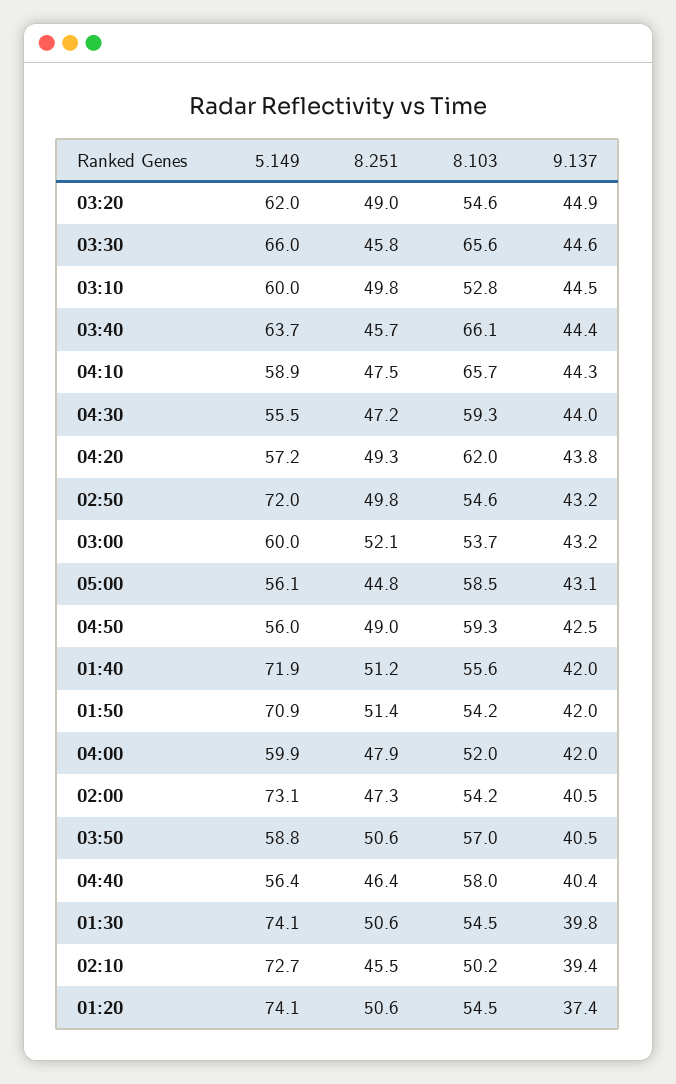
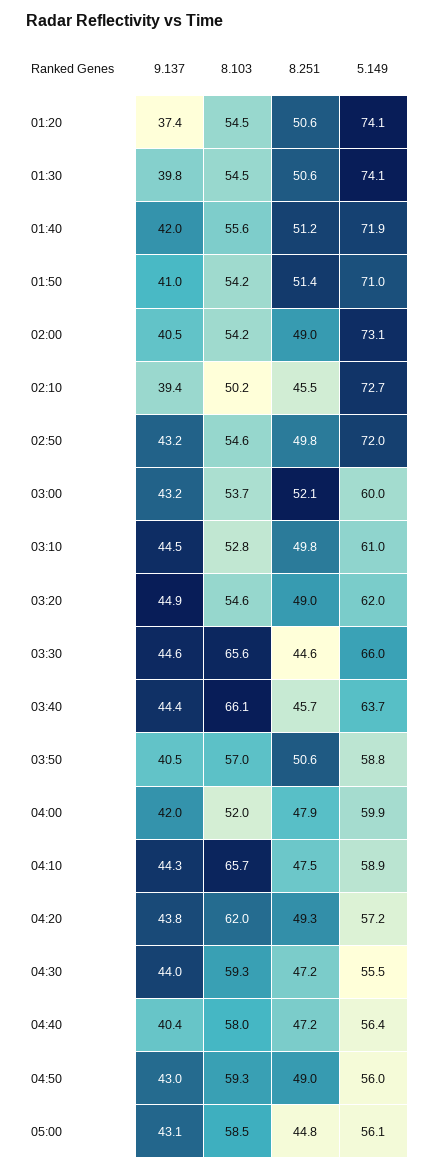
8.251, 03:30: 45.8 -> 44.6
5.149, 03:10: 60 -> 61
9.137, 04:50: 42.5 -> 43
5.149, 01:50: 70.9 -> 71
9.137, 01:50: 42 -> 41
8.251, 02:00: 47.3 -> 49
8.251, 04:40: 46.4 -> 47.2

